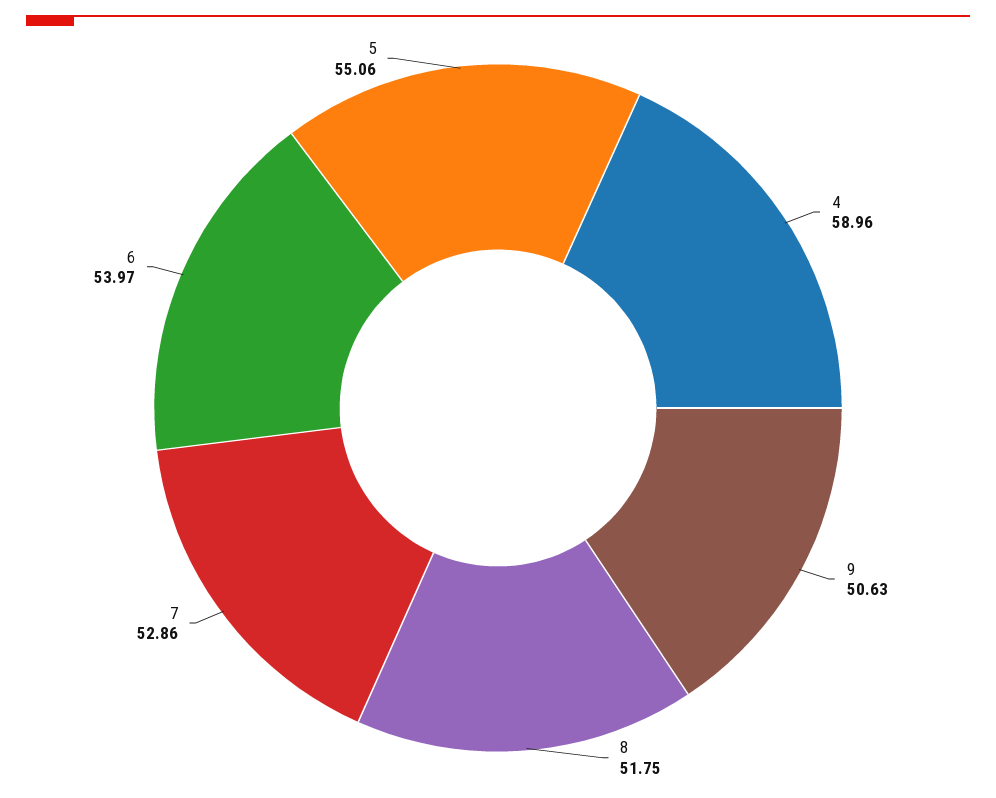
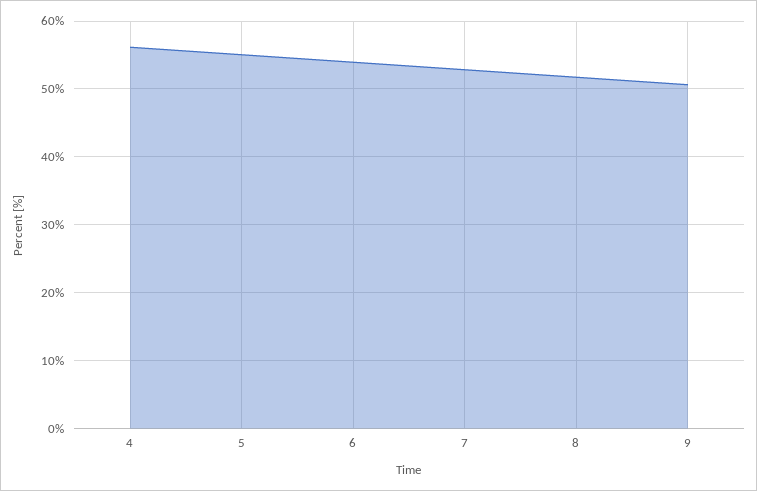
4: 58.96 -> 56

